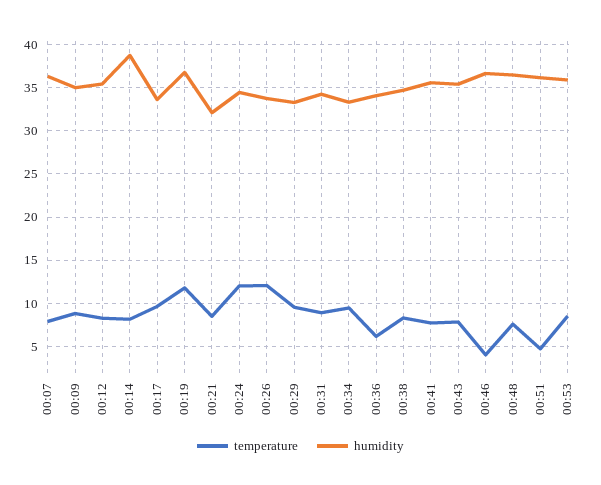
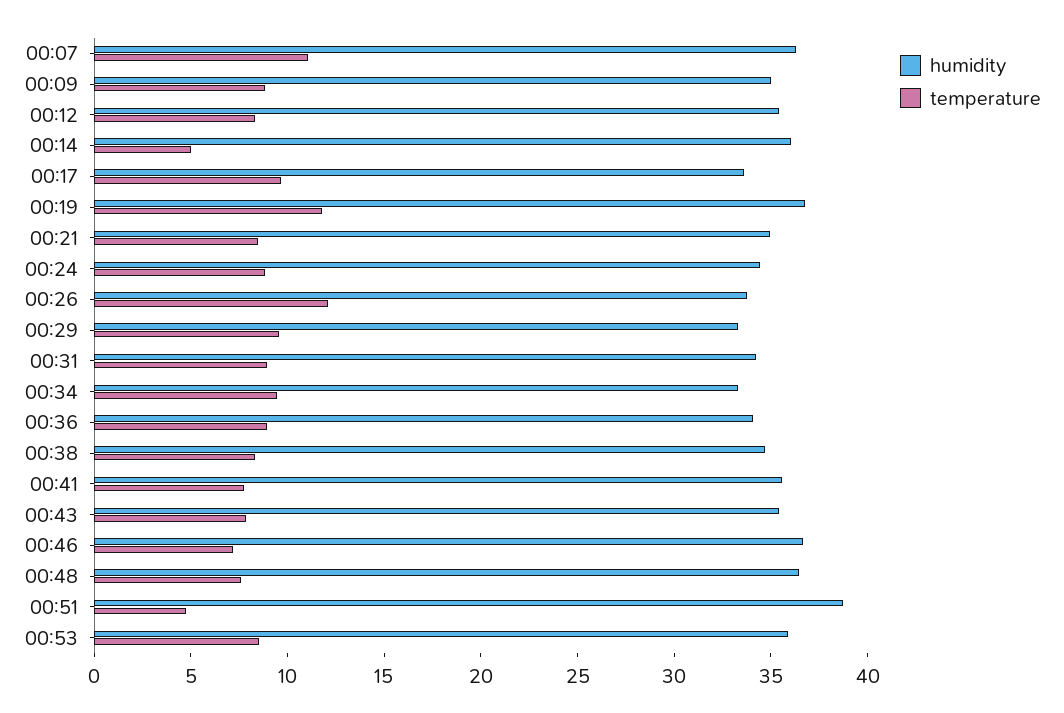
temperature, 00:07: 8 -> 11
temperature, 00:14: 8 -> 5
humidity, 00:14: 39 -> 36
humidity, 00:21: 32 -> 35
temperature, 00:24: 12 -> 9
temperature, 00:36: 6 -> 9
temperature, 00:46: 4 -> 7
humidity, 00:51: 36 -> 39

